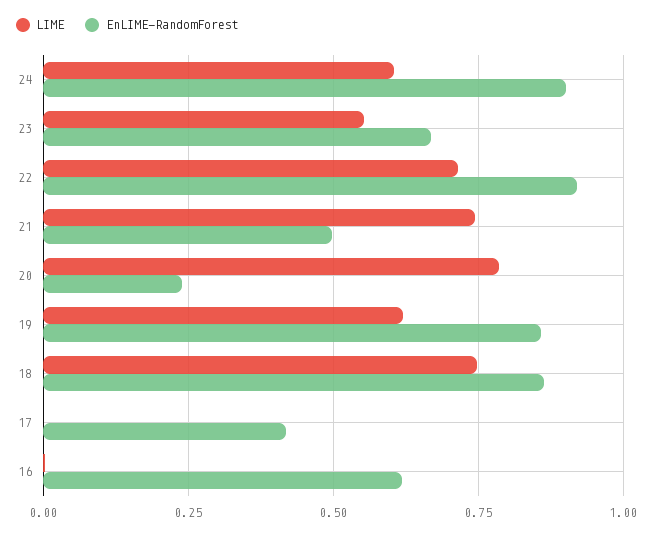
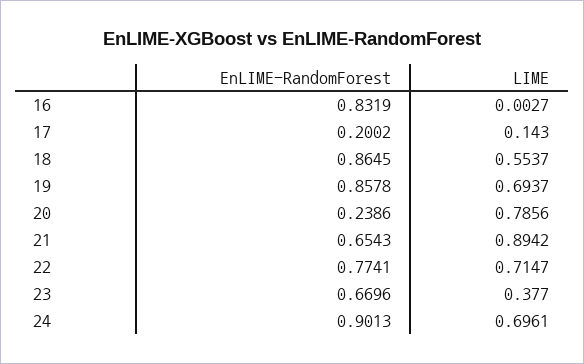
LIME, 24: 0.6 -> 0.6961
LIME, 23: 0.55 -> 0.377
EnLIME-RandomForest, 22: 0.925 -> 0.7741
LIME, 21: 0.75 -> 0.8942
EnLIME-RandomForest, 21: 0.5 -> 0.6543
LIME, 19: 0.625 -> 0.6937
LIME, 18: 0.75 -> 0.5537
LIME, 17: 0 -> 0.143
EnLIME-RandomForest, 17: 0.425 -> 0.2002
EnLIME-RandomForest, 16: 0.625 -> 0.8319

